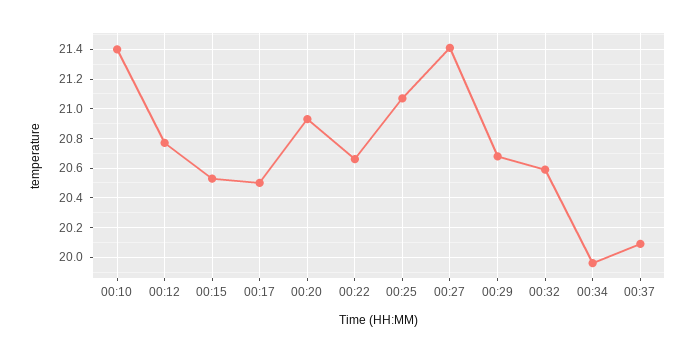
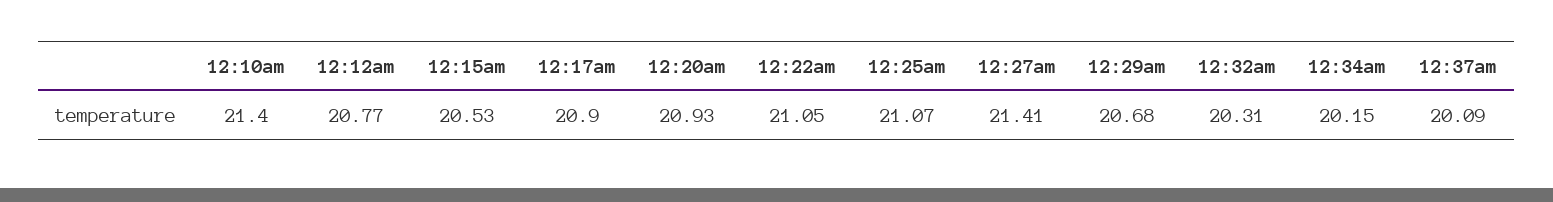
00:17: 20.5 -> 20.9
00:22: 20.65 -> 21.05
00:32: 20.6 -> 20.31
00:34: 19.95 -> 20.15

